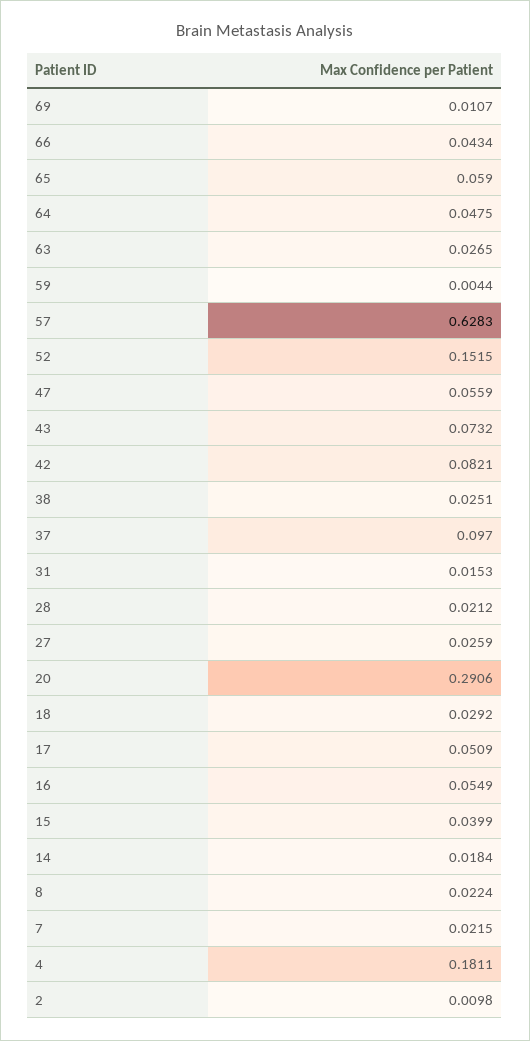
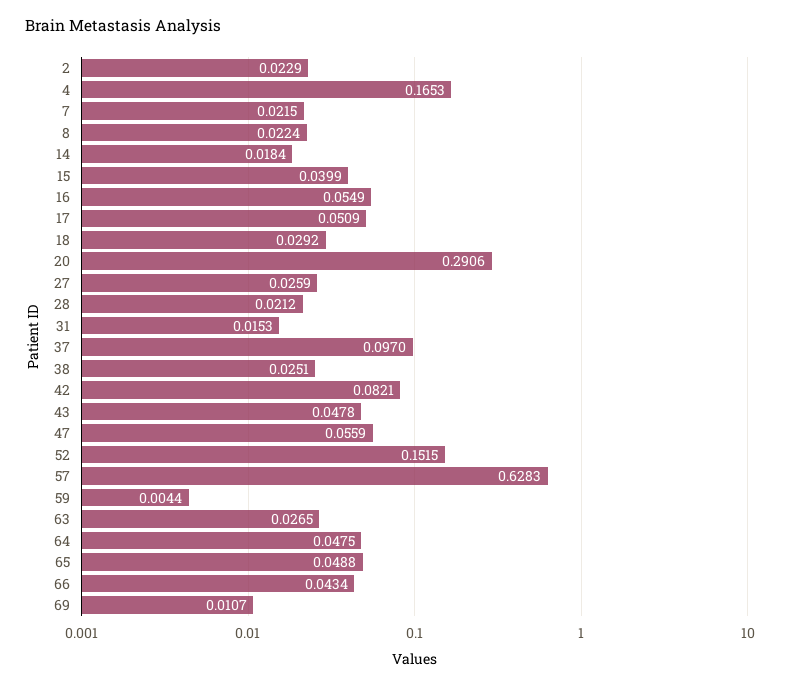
65: 0.059 -> 0.0488
43: 0.0732 -> 0.0478
4: 0.1811 -> 0.1653
2: 0.0098 -> 0.0229

